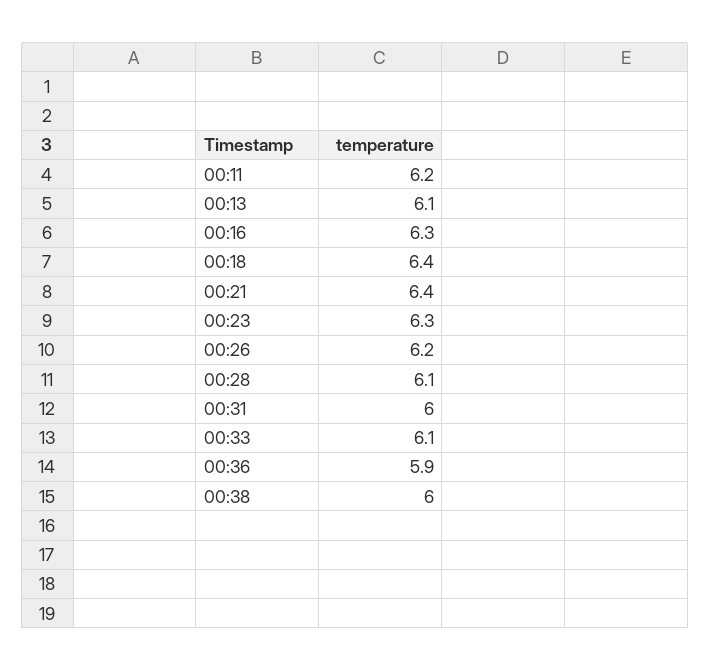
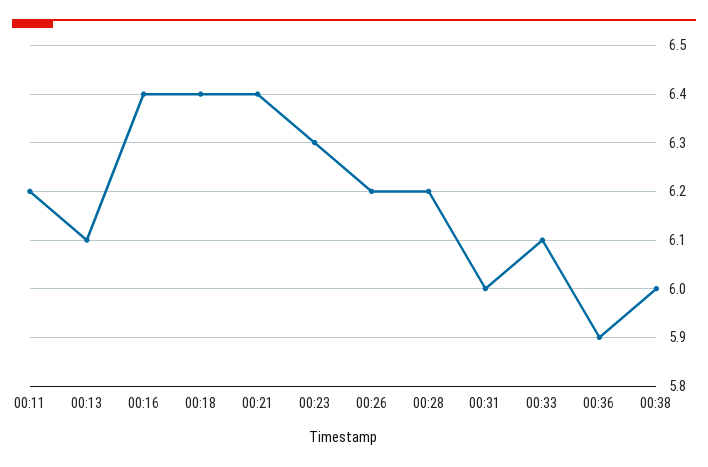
00:16: 6.3 -> 6.4
00:28: 6.1 -> 6.2

